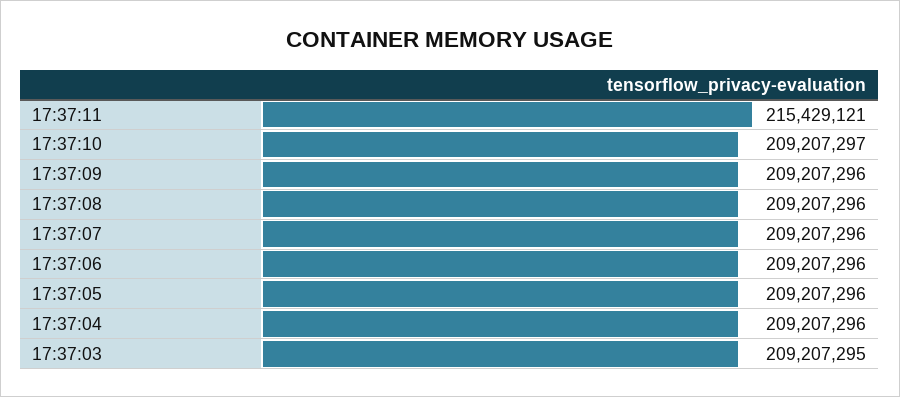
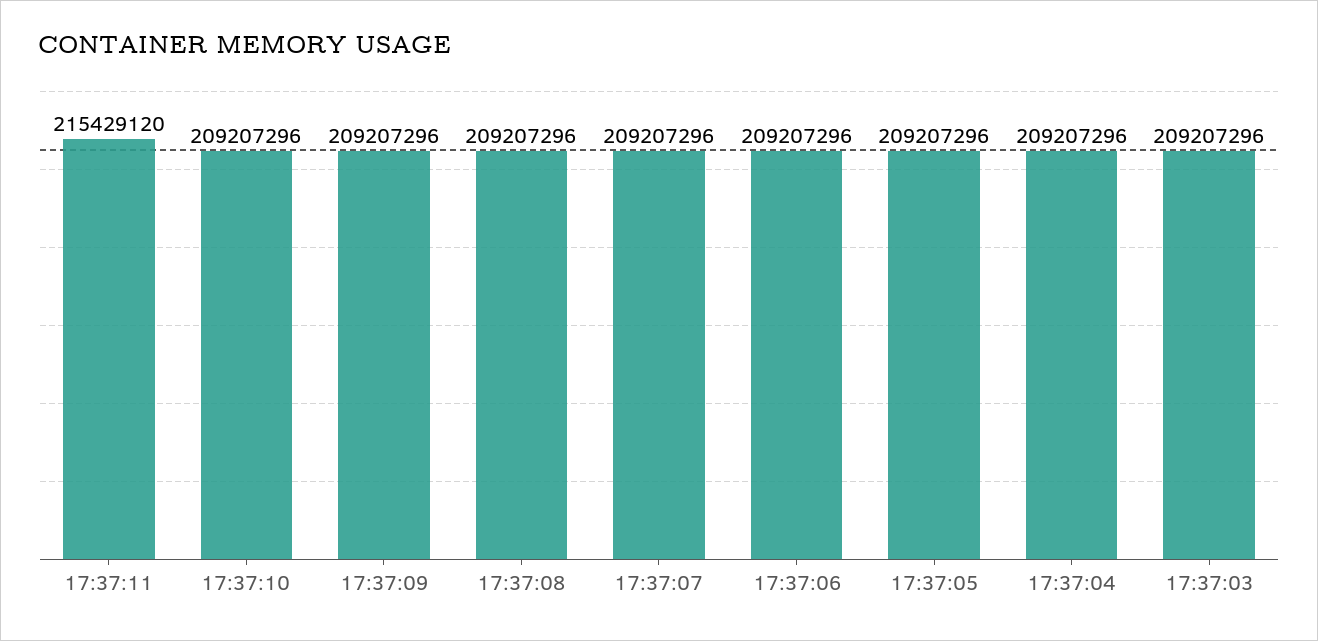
17:37:11: 215429121 -> 215429120
17:37:10: 209207297 -> 209207296
17:37:03: 209207295 -> 209207296

